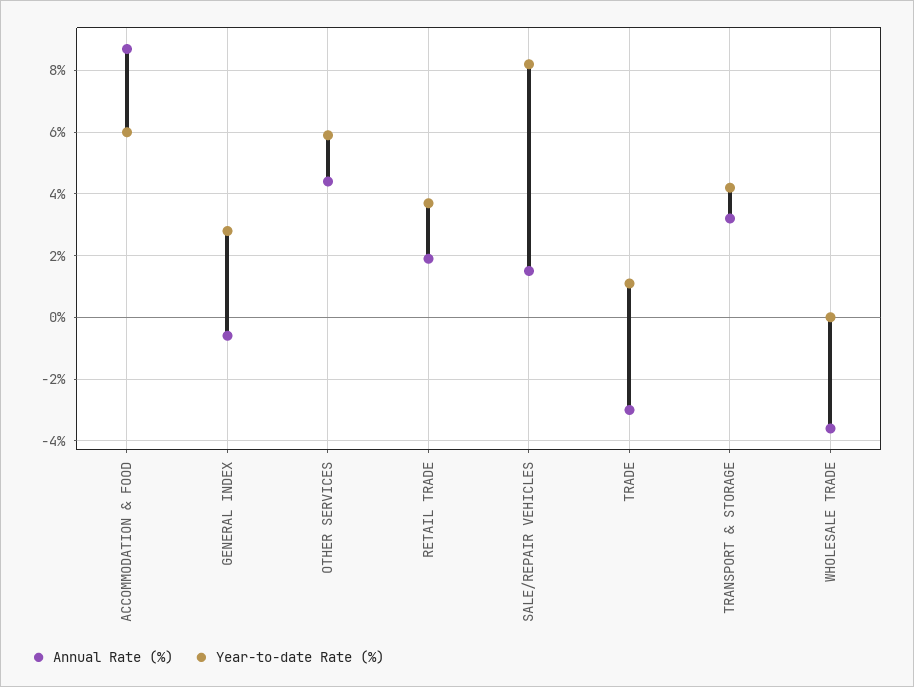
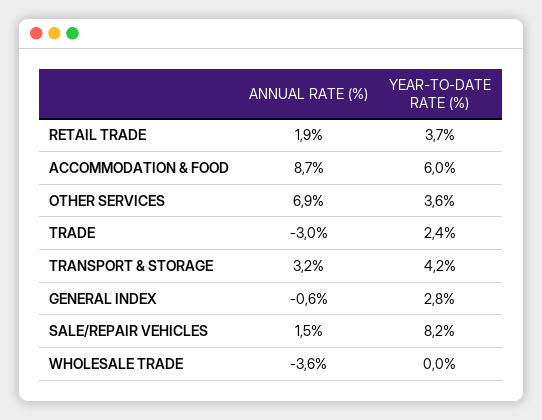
Annual Rate (%), OTHER SERVICES: 4.5 -> 6.9
Year-to-date Rate (%), OTHER SERVICES: 6 -> 3.6
Year-to-date Rate (%), TRADE: 1 -> 2.4

